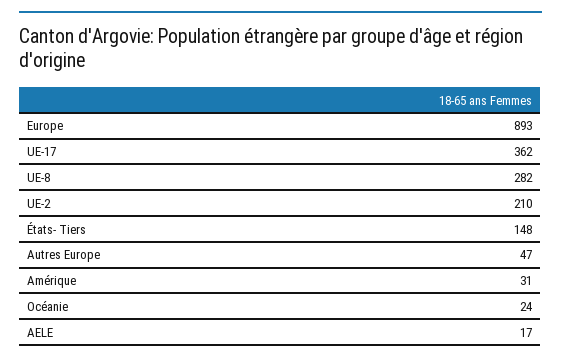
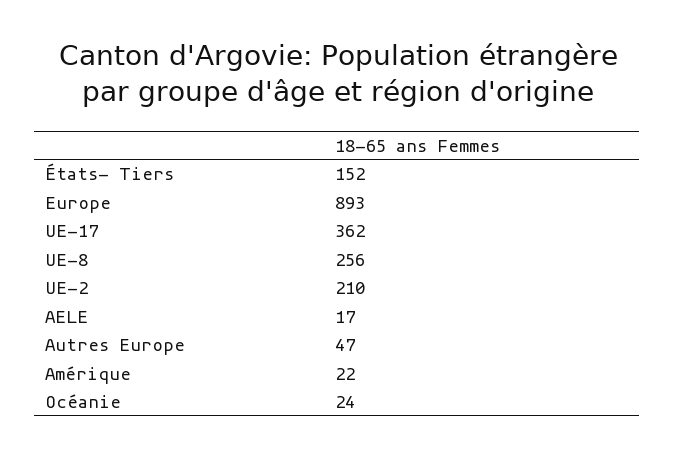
UE-8: 282 -> 256
États- Tiers: 148 -> 152
Amérique: 31 -> 22

